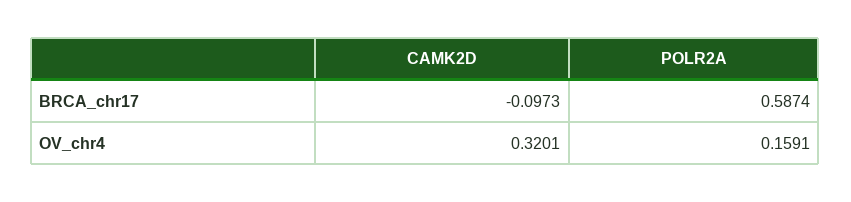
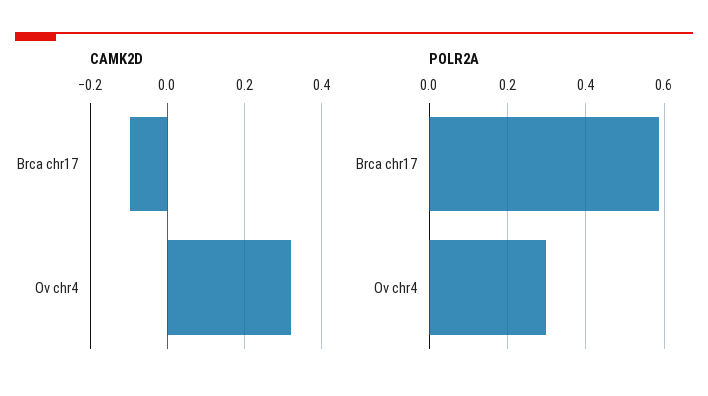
POLR2A, OV_chr4: 0.1591 -> 0.3

